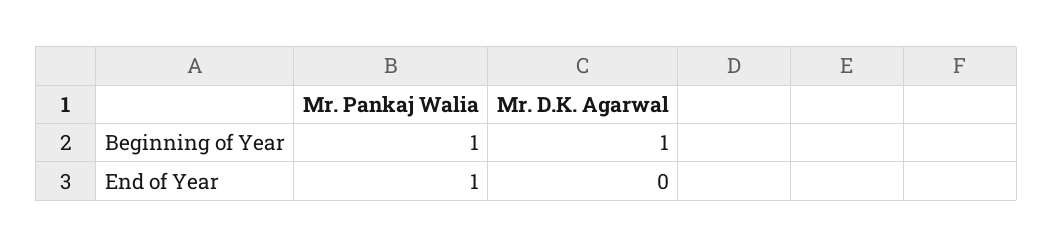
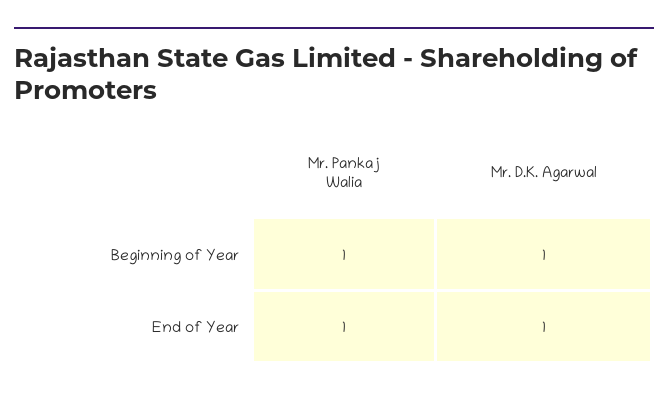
Mr. D.K. Agarwal, End of Year: 0 -> 1

